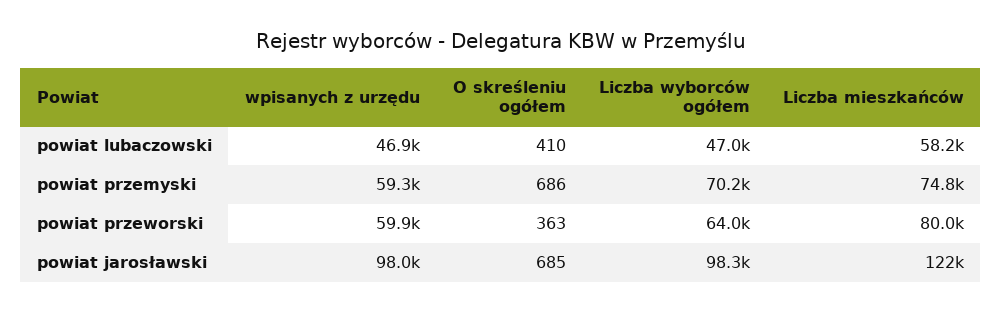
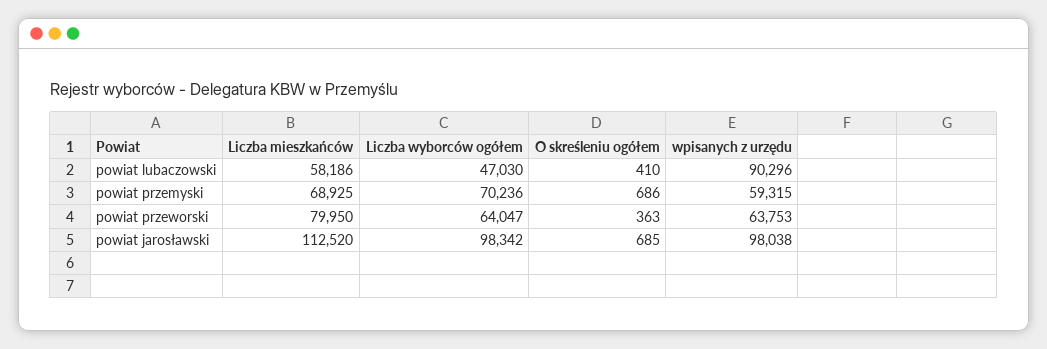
wpisanych z urzędu, powiat lubaczowski: 46900 -> 90296
Liczba mieszkańców, powiat przemyski: 74800 -> 68925
wpisanych z urzędu, powiat przeworski: 59900 -> 63753
Liczba mieszkańców, powiat jarosławski: 122000 -> 112520

